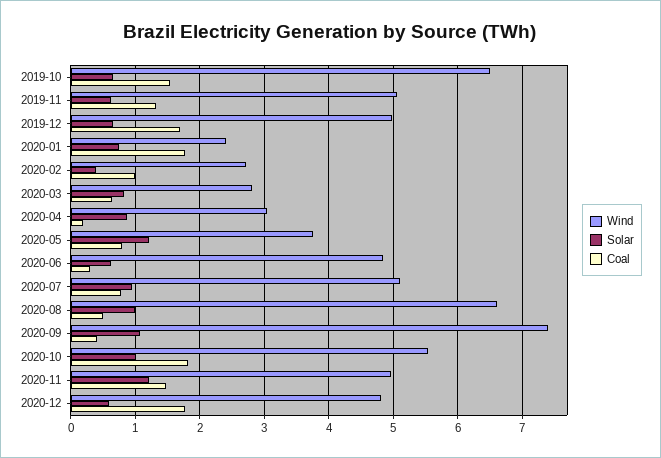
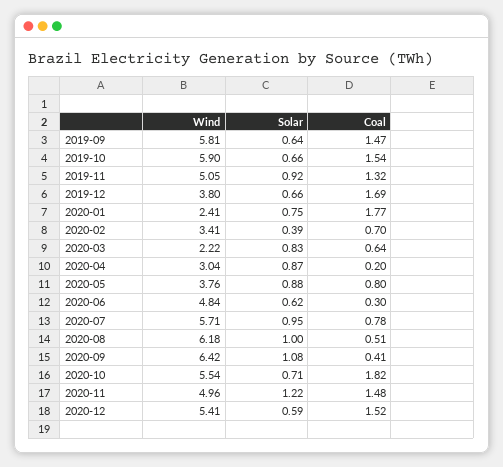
Wind, 2019-10: 6.5 -> 5.9
Solar, 2019-11: 0.6 -> 0.92
Wind, 2019-12: 5 -> 3.8
Wind, 2020-02: 2.7 -> 3.41
Coal, 2020-02: 1 -> 0.7
Wind, 2020-03: 2.8 -> 2.22
Solar, 2020-05: 1.2 -> 0.88
Wind, 2020-07: 5.1 -> 5.71
Wind, 2020-08: 6.6 -> 6.18
Wind, 2020-09: 7.4 -> 6.42
Solar, 2020-10: 1 -> 0.71
Wind, 2020-12: 4.8 -> 5.41
Coal, 2020-12: 1.8 -> 1.52
Wind, 2019-09: none -> 5.81
Solar, 2019-09: none -> 0.64
Coal, 2019-09: none -> 1.47

